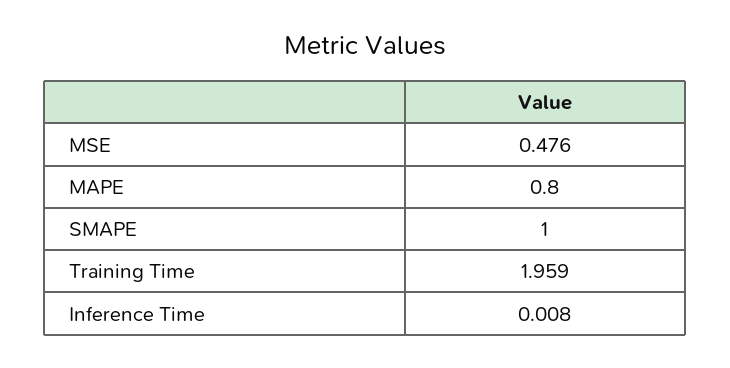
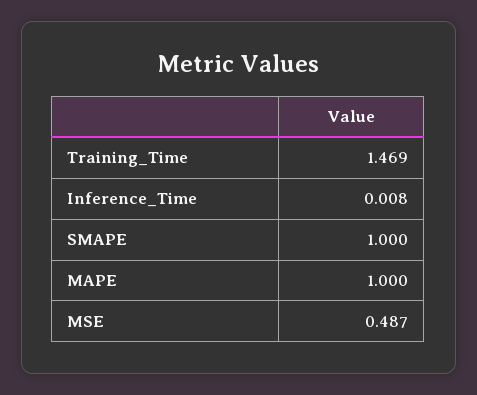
MSE: 0.476 -> 0.487
MAPE: 0.8 -> 1
Training Time: 1.959 -> 1.469

